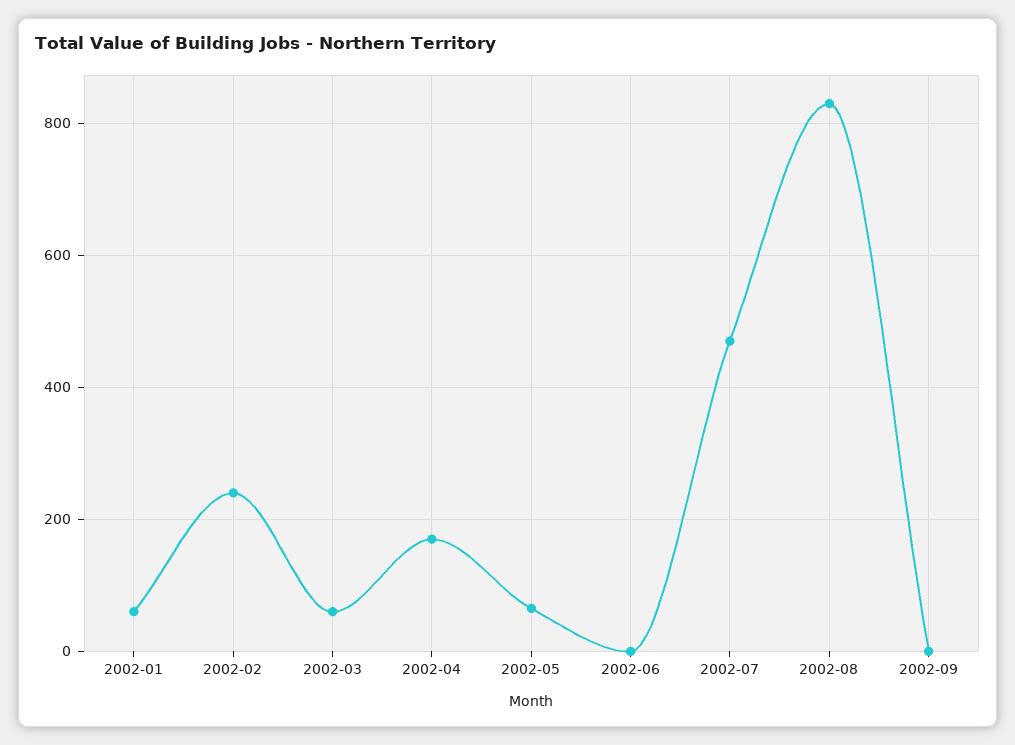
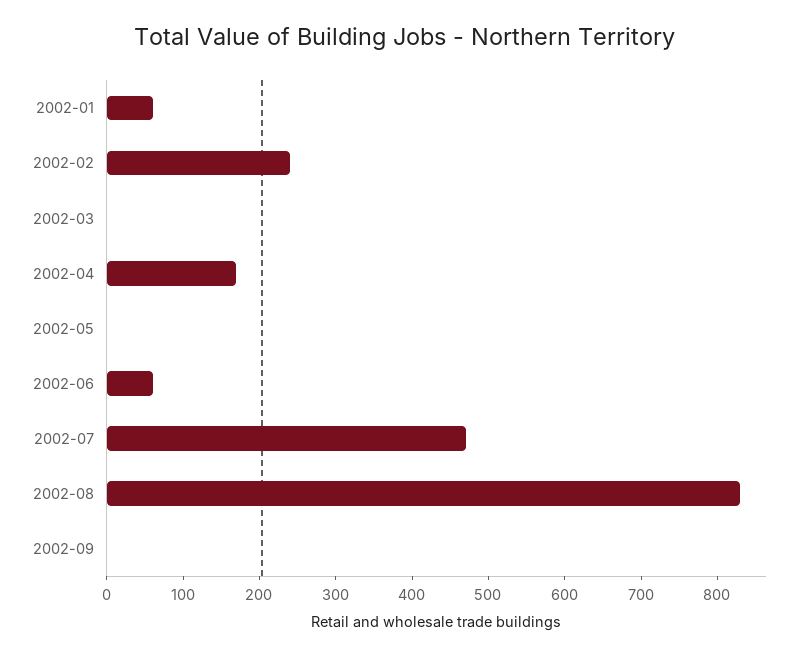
2002-03: 60 -> 0
2002-05: 60 -> 0
2002-06: 0 -> 60

